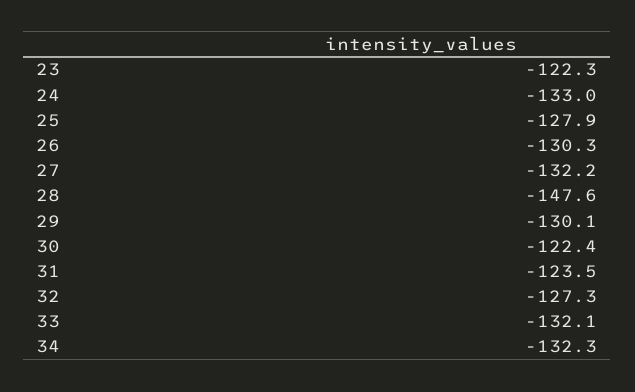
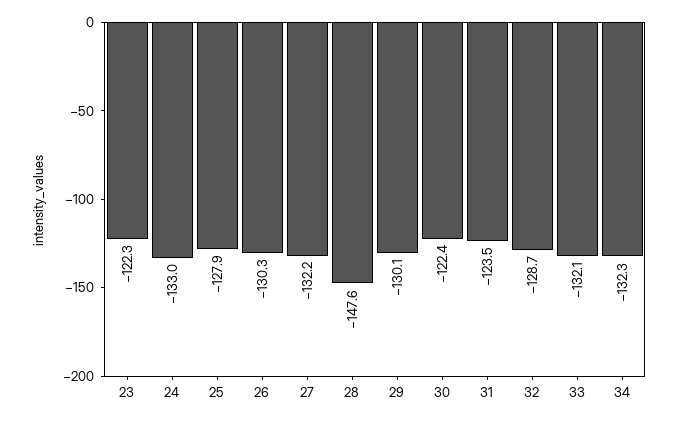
32: -127.3 -> -128.7

